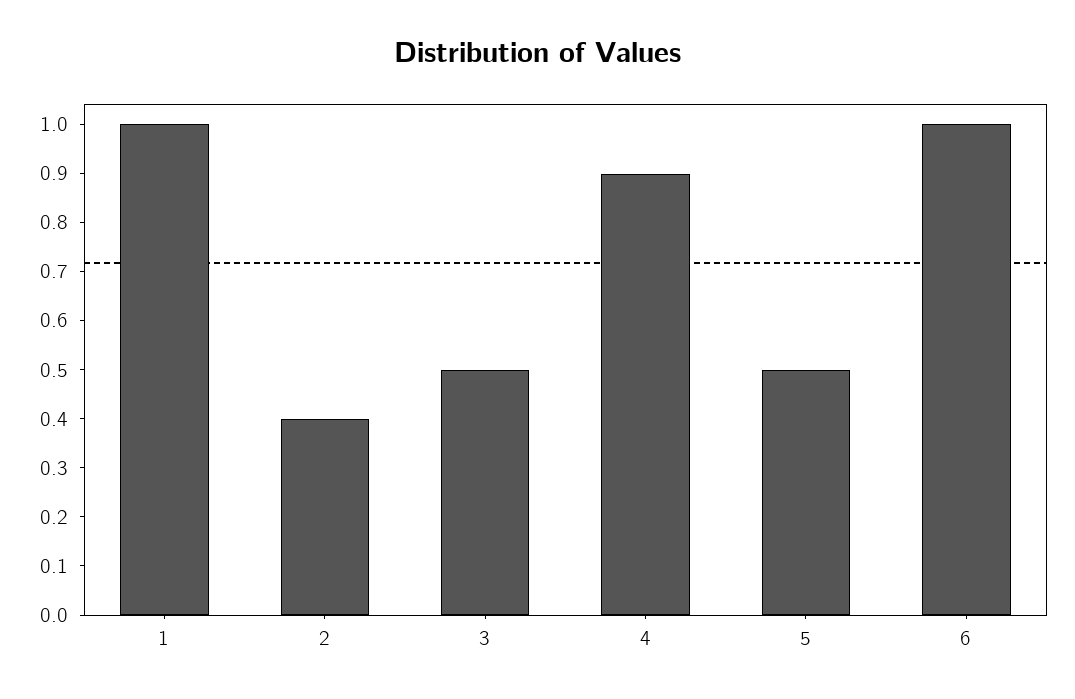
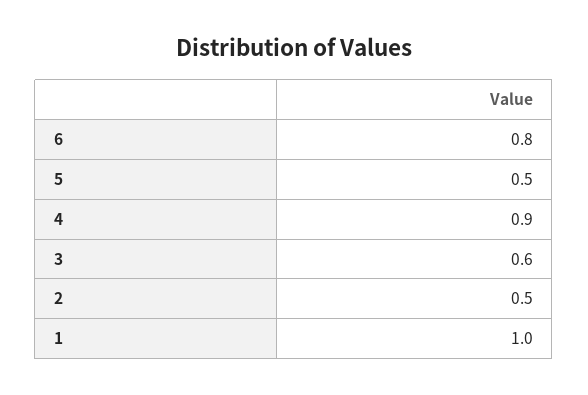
2: 0.4 -> 0.5
3: 0.5 -> 0.6
6: 1 -> 0.8

